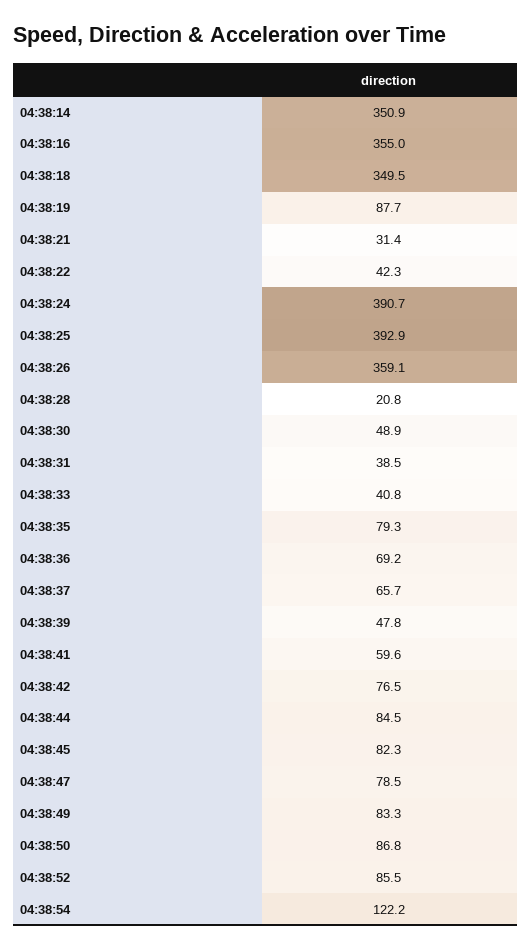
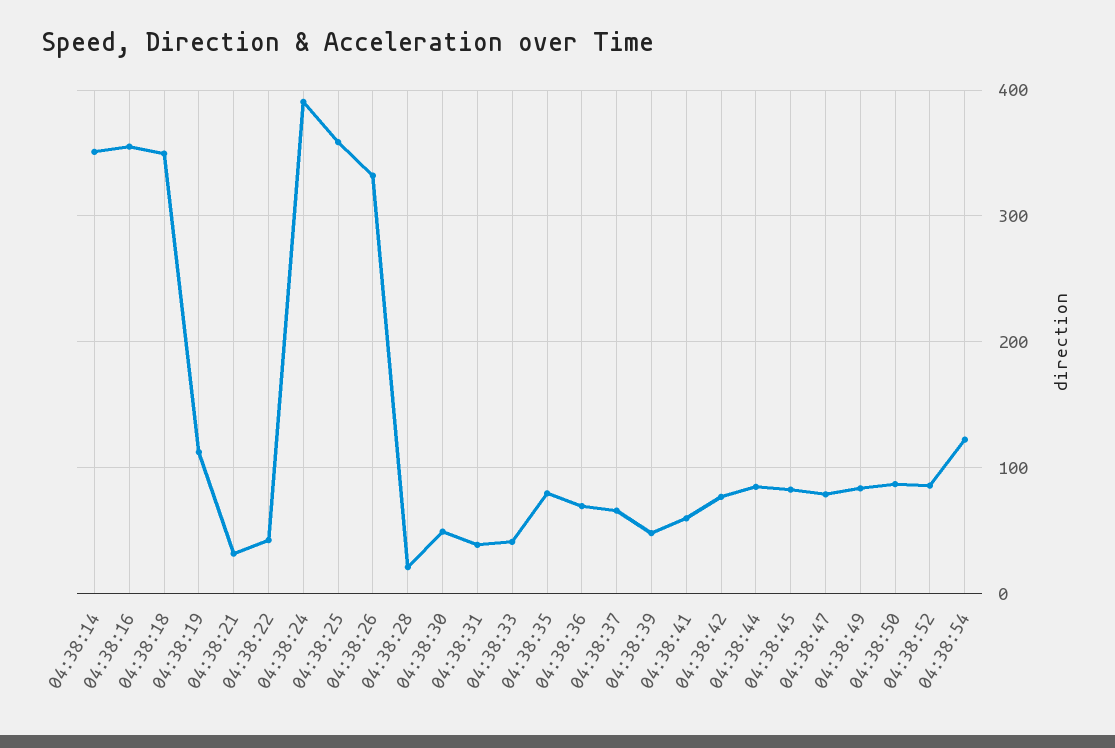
04:38:19: 87.7 -> 110
04:38:25: 392.9 -> 360
04:38:26: 359.1 -> 330

